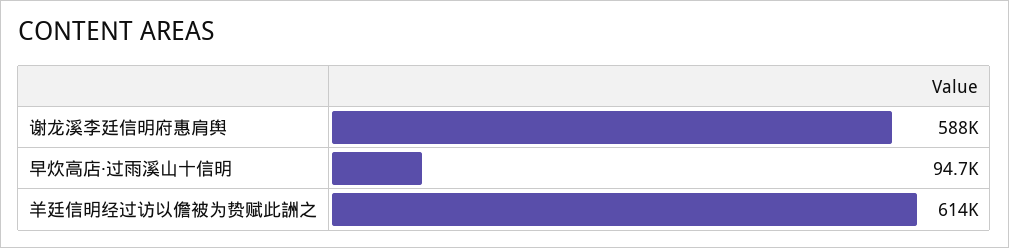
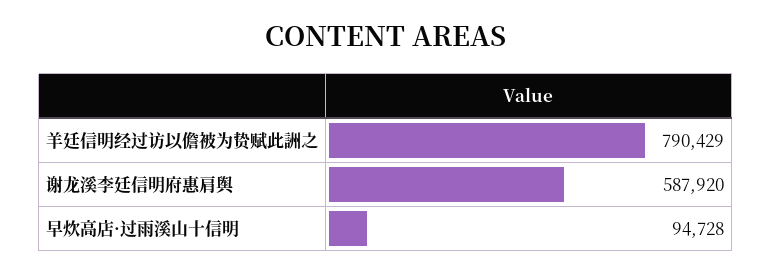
羊廷信明经过访以儋被为贽赋此詶之: 614000 -> 790429

